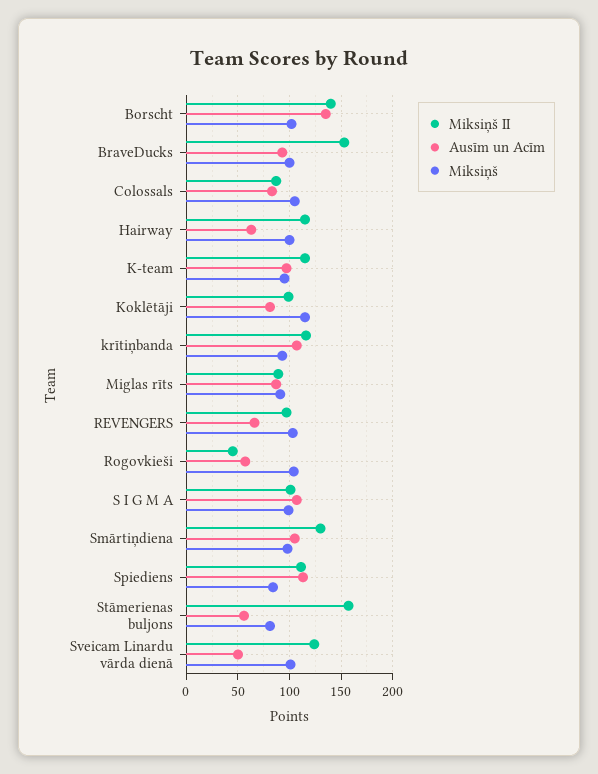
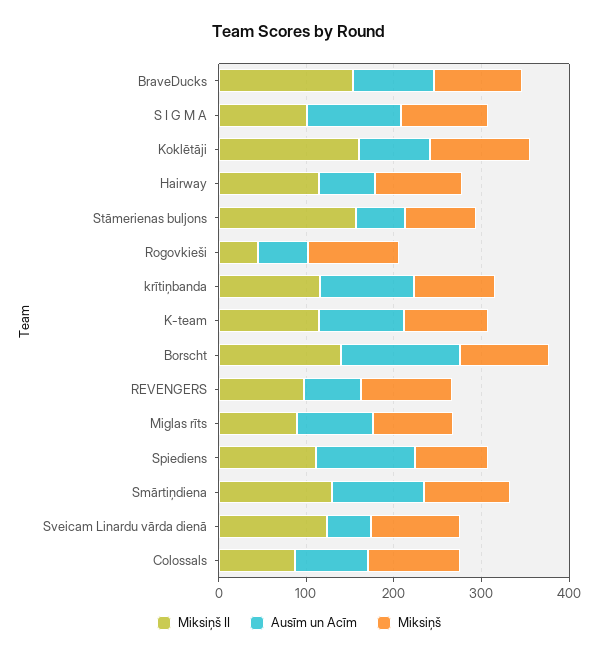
Miksiņš II, Koklētāji: 100 -> 160

